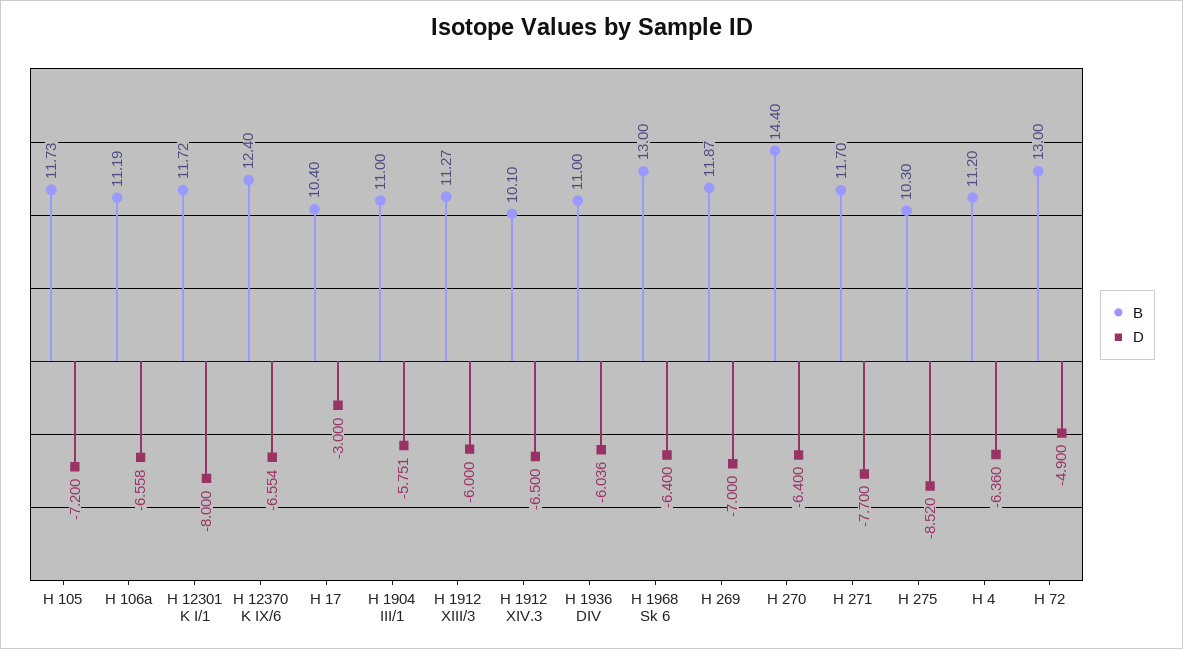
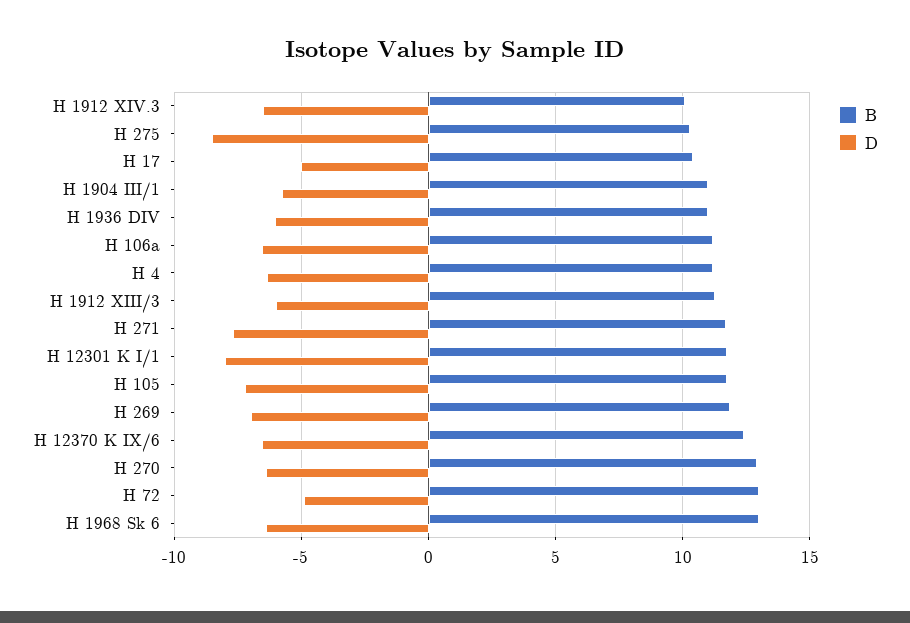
D, H 17: -3 -> -5
B, H 270: 14.4 -> 13

